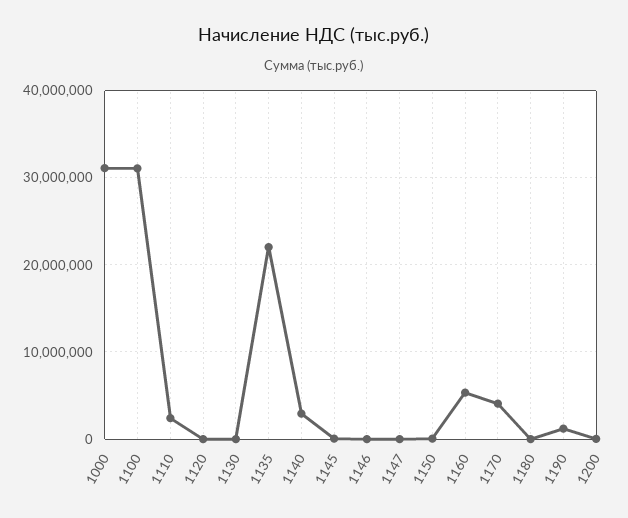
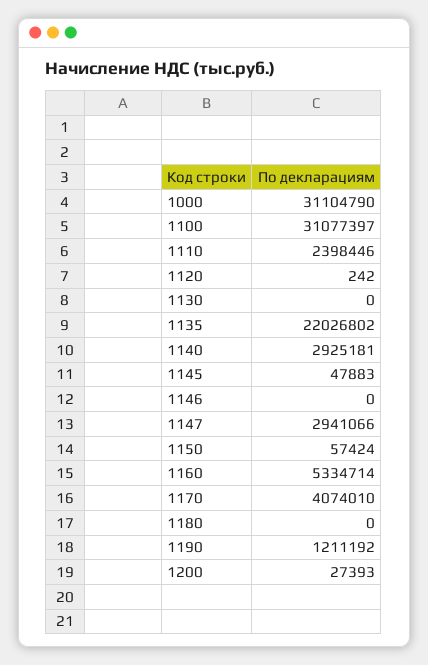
1147: 0 -> 2941066

